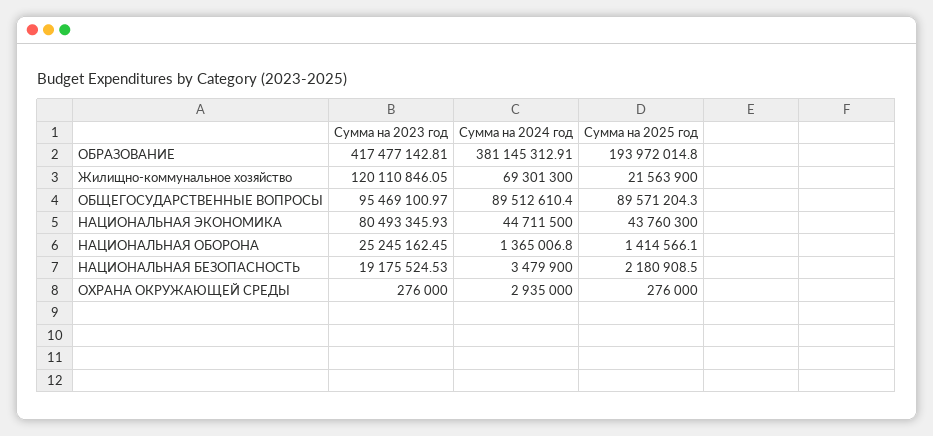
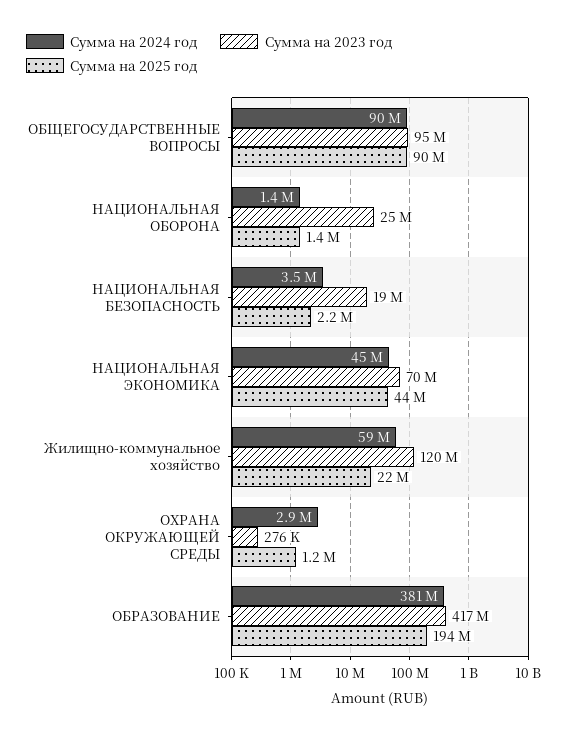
Сумма на 2024 год, Жилищно-коммунальное хозяйство: 69301300 -> 59000000
Сумма на 2023 год, НАЦИОНАЛЬНАЯ ЭКОНОМИКА: 80493345.93 -> 70000000
Сумма на 2025 год, ОХРАНА ОКРУЖАЮЩЕЙ СРЕДЫ: 276000 -> 1200000

